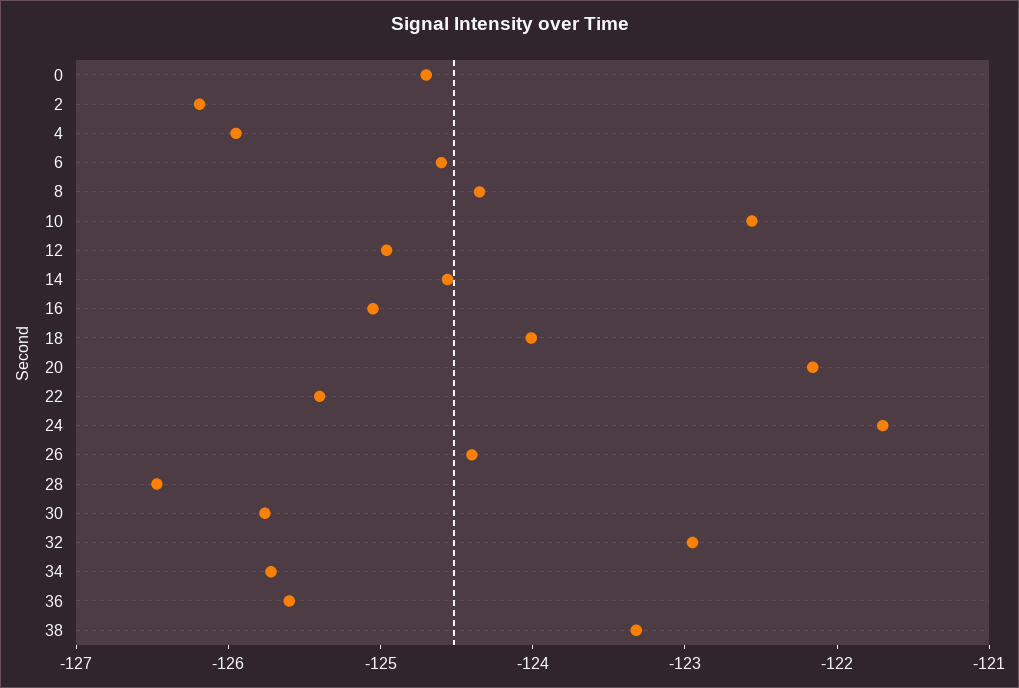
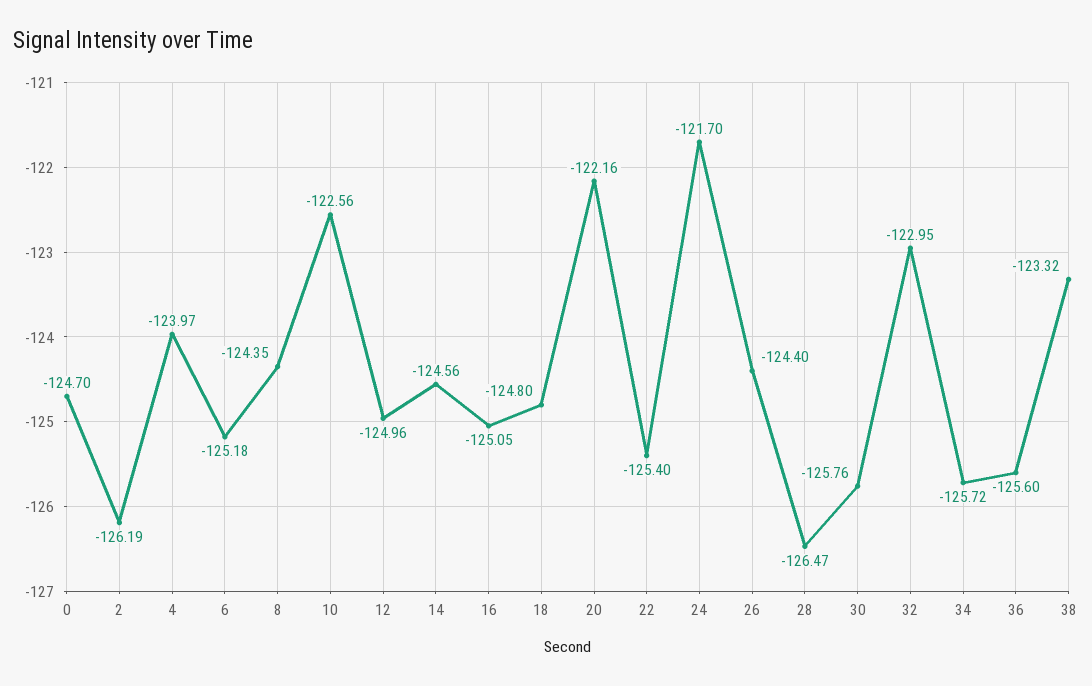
4: -126 -> -123.97
6: -124.6 -> -125.18
18: -124 -> -124.8

